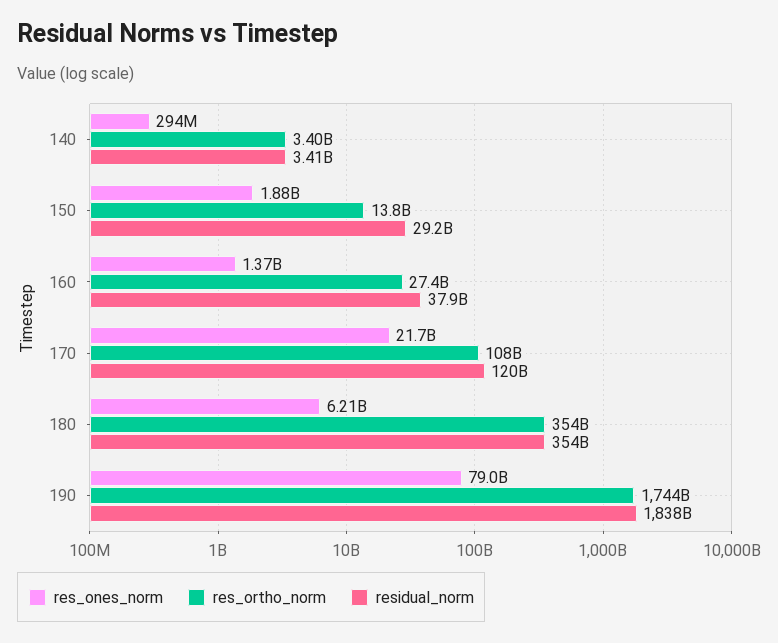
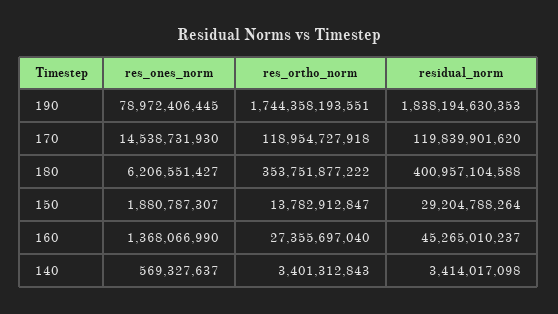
res_ones_norm, 140: 294000000 -> 569327637
residual_norm, 160: 37900000000 -> 45265010237
res_ones_norm, 170: 21700000000 -> 14538731930
res_ortho_norm, 170: 108000000000 -> 118954727918
residual_norm, 180: 354000000000 -> 400957104588

